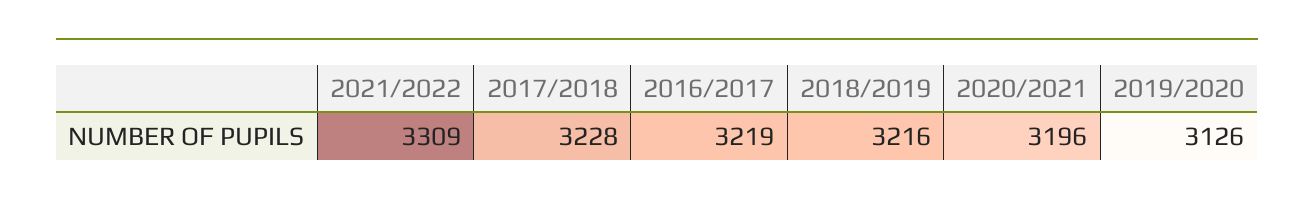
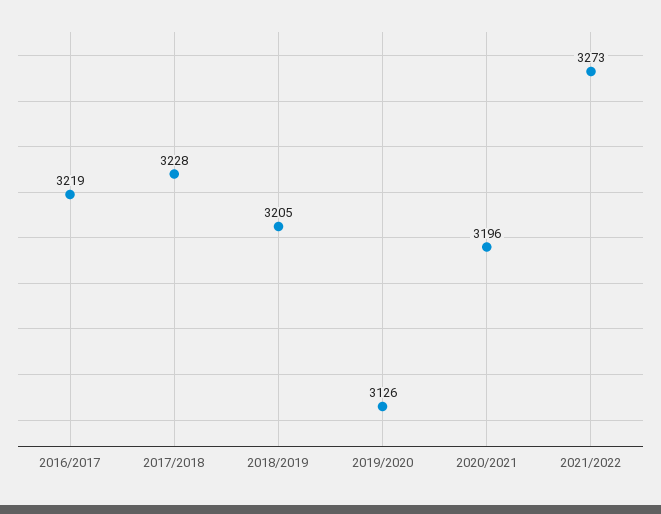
2021/2022: 3309 -> 3273
2018/2019: 3216 -> 3205

